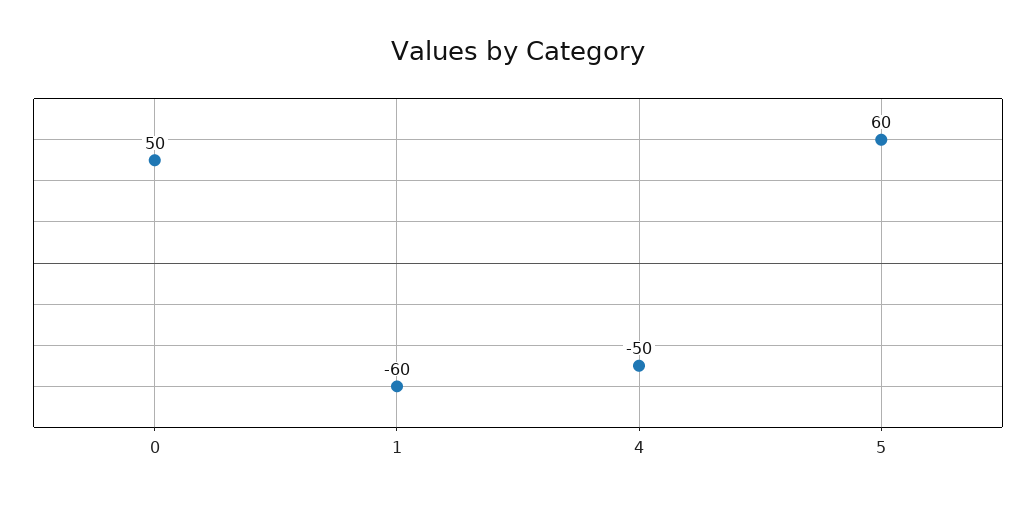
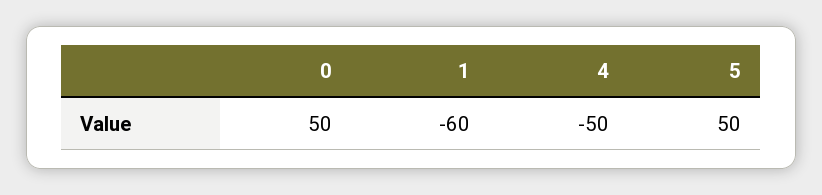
5: 60 -> 50

